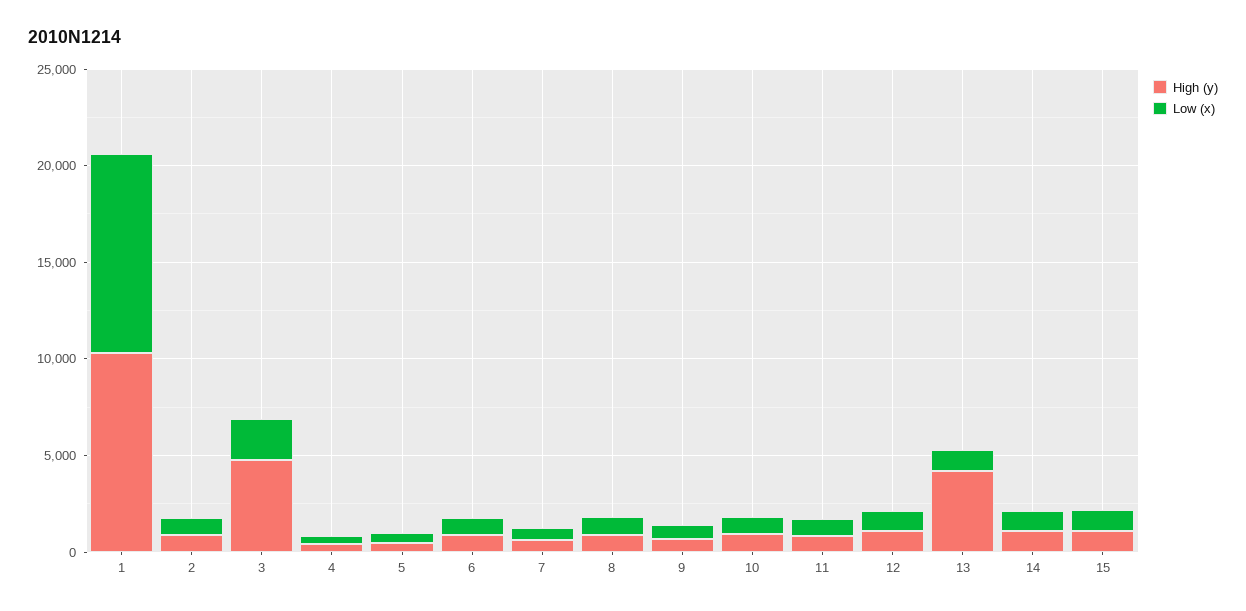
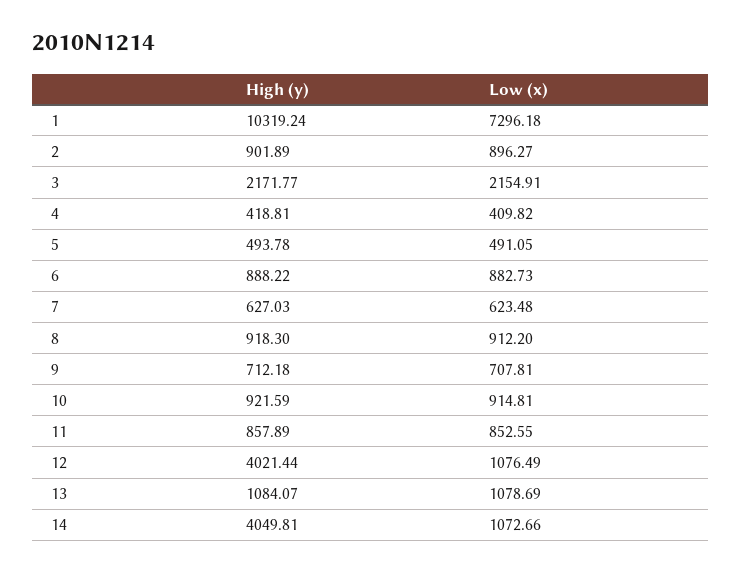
Low (x), 1: 10000 -> 7296.18
High (y), 3: 5000 -> 2171.77
High (y), 12: 1000 -> 4021.44
High (y), 13: 4000 -> 1084.07
High (y), 14: 1000 -> 4049.81
High (y), 15: 1000 -> none
Low (x), 15: 1000 -> none

